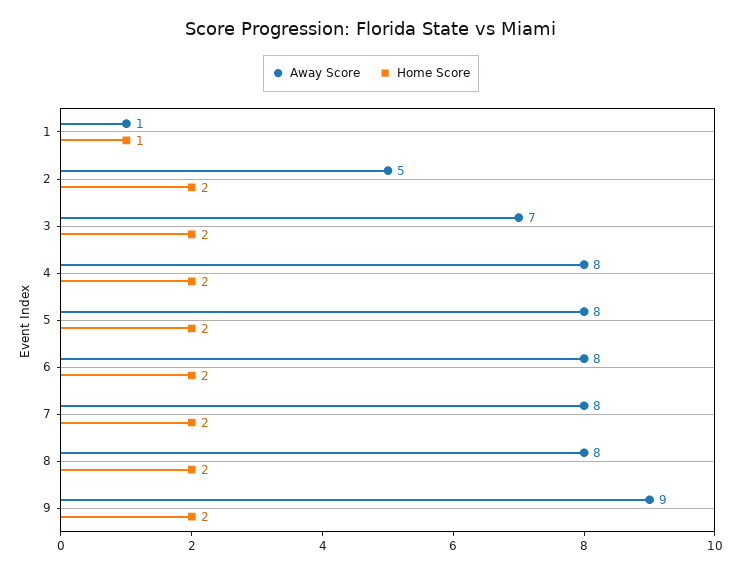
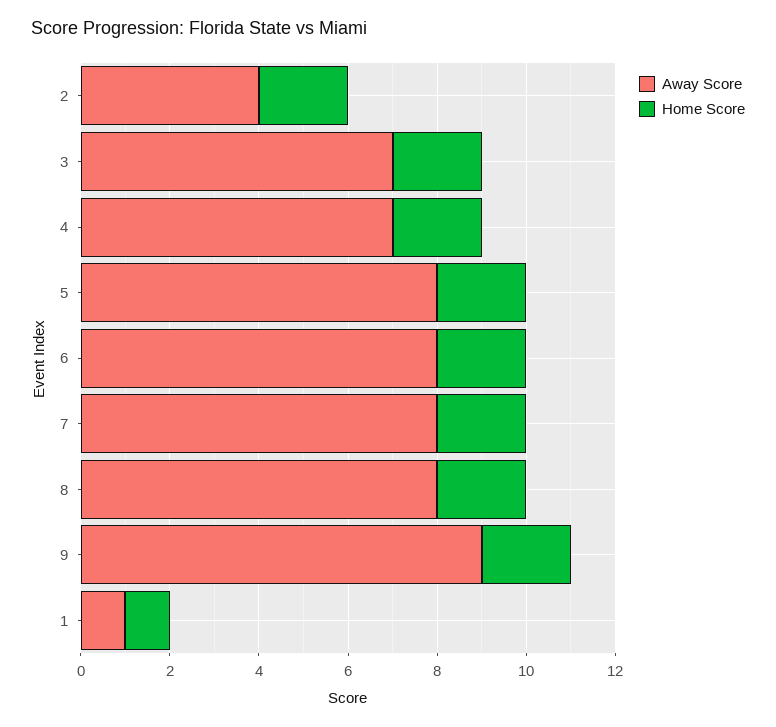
Away Score, 2: 5 -> 4
Away Score, 4: 8 -> 7

